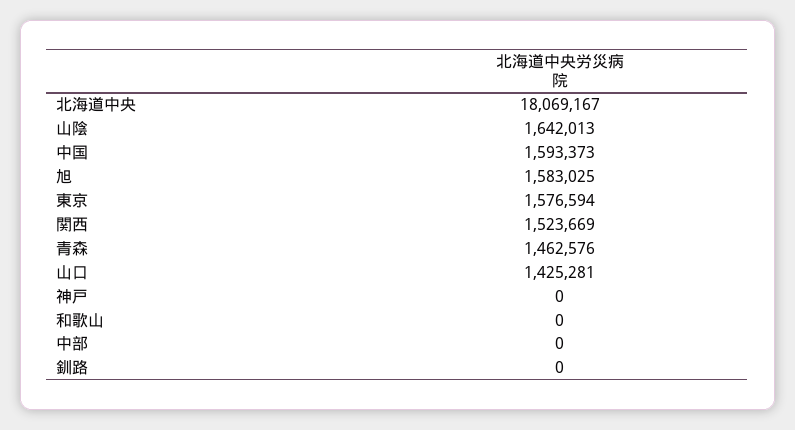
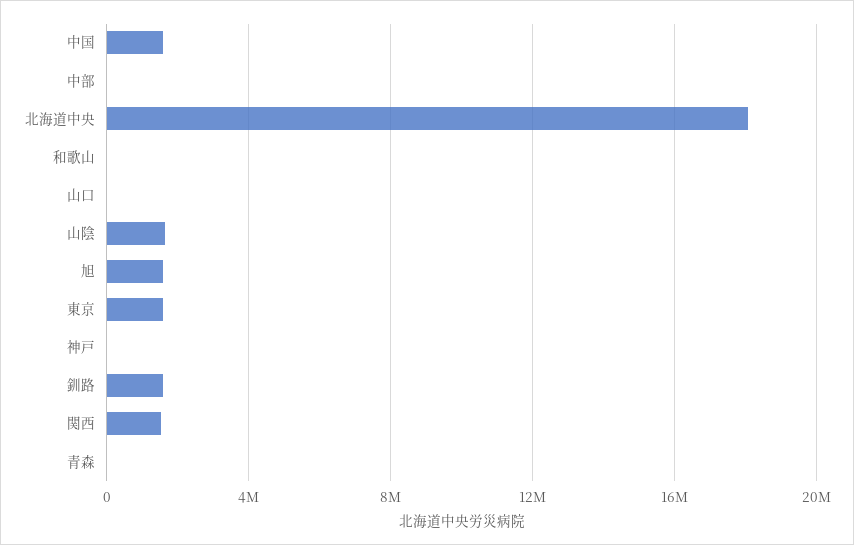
青森: 1462576 -> 0
山口: 1425281 -> 0
釧路: 0 -> 1500000

